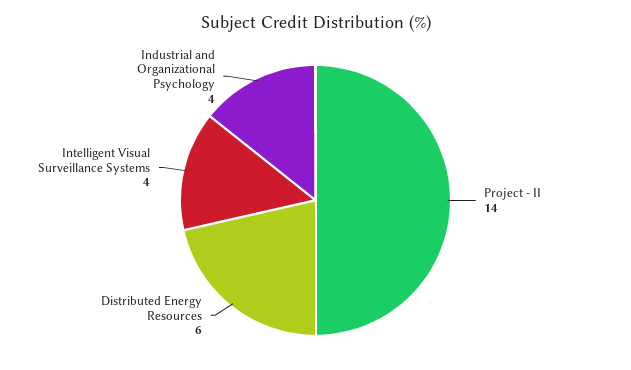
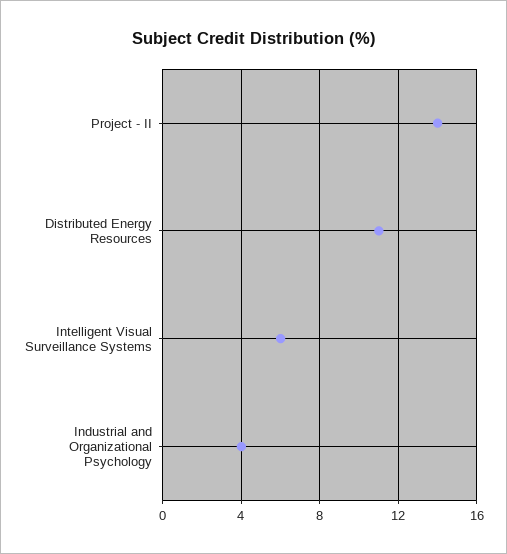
Distributed Energy Resources: 6 -> 11
Intelligent Visual Surveillance Systems: 4 -> 6

